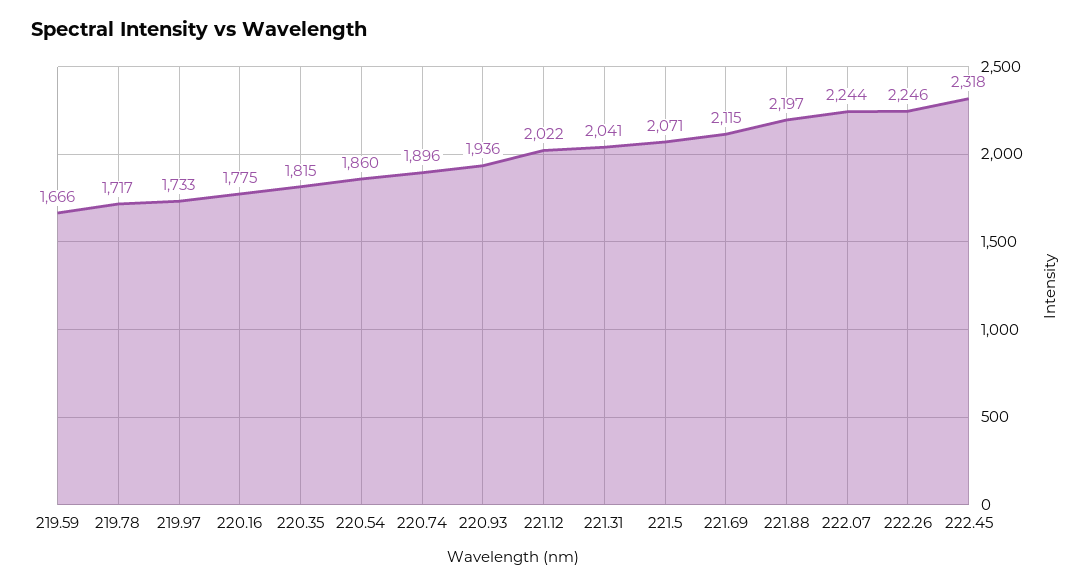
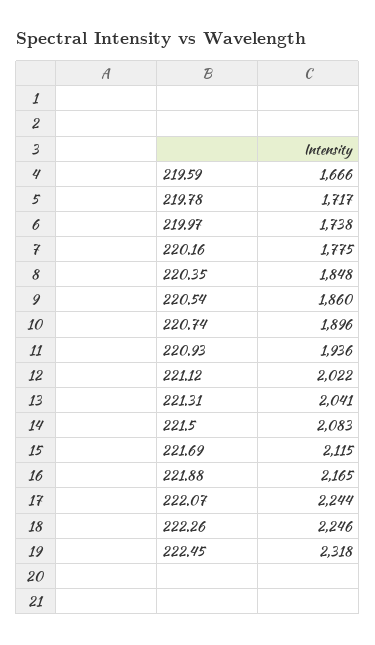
219.97: 1733 -> 1738
220.35: 1815 -> 1848
221.5: 2071 -> 2083
221.88: 2197 -> 2165

